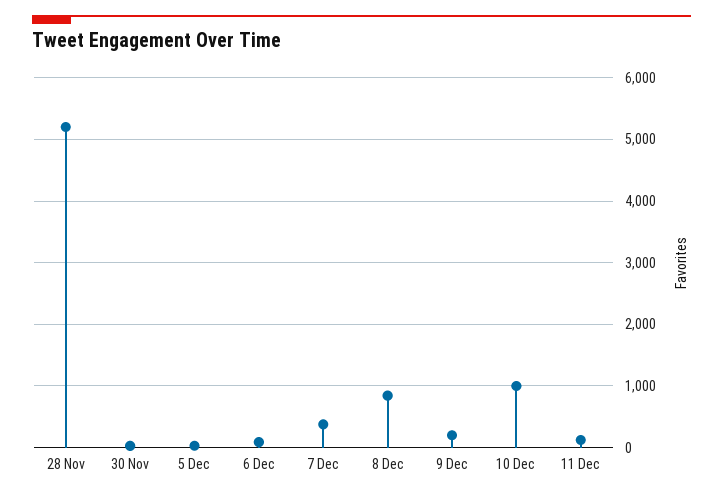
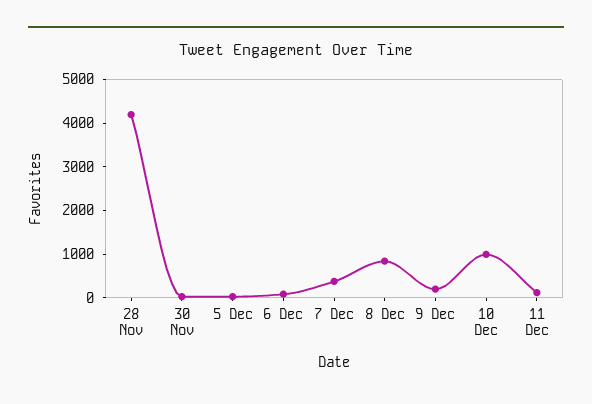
28 Nov: 5200 -> 4200

